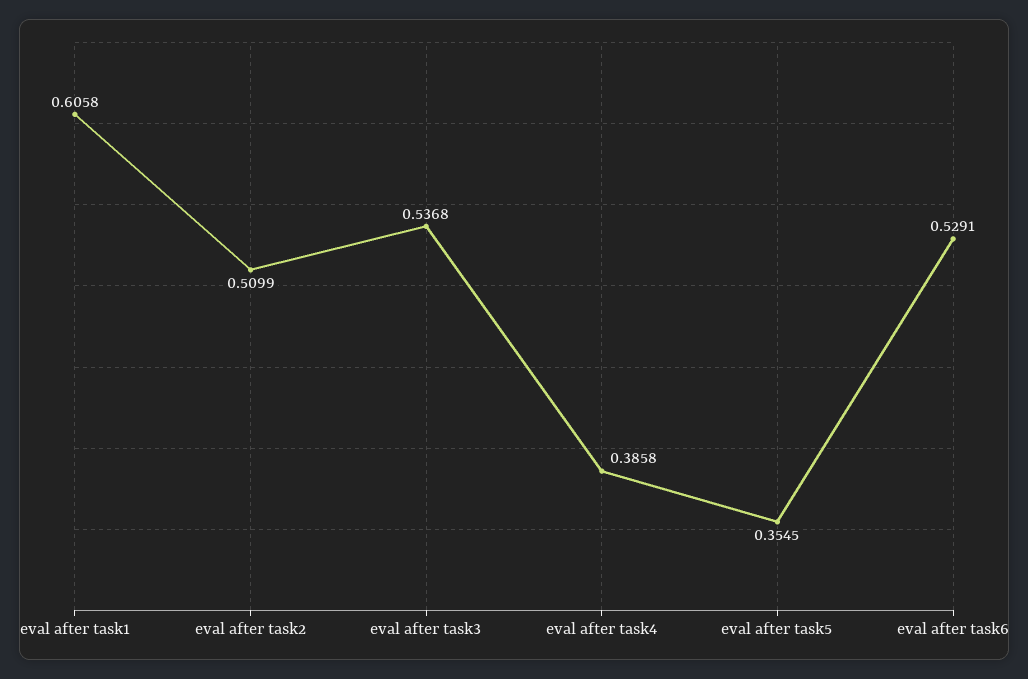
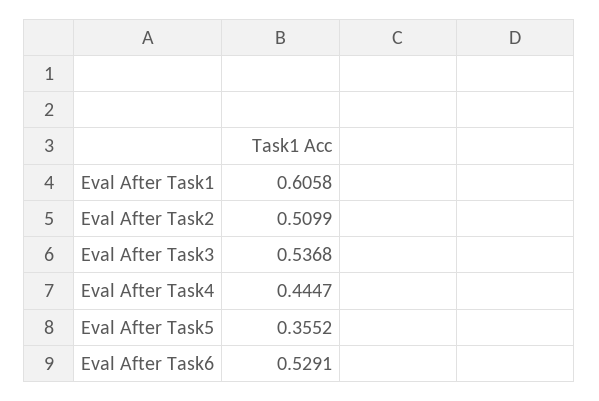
eval after task4: 0.3858 -> 0.4447
eval after task5: 0.3545 -> 0.3552

